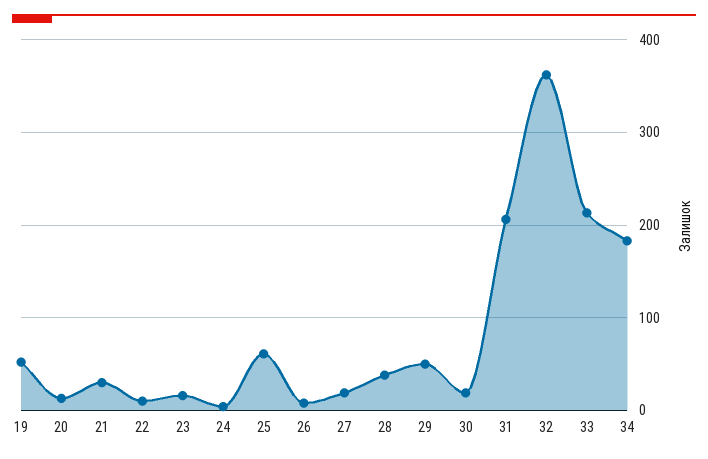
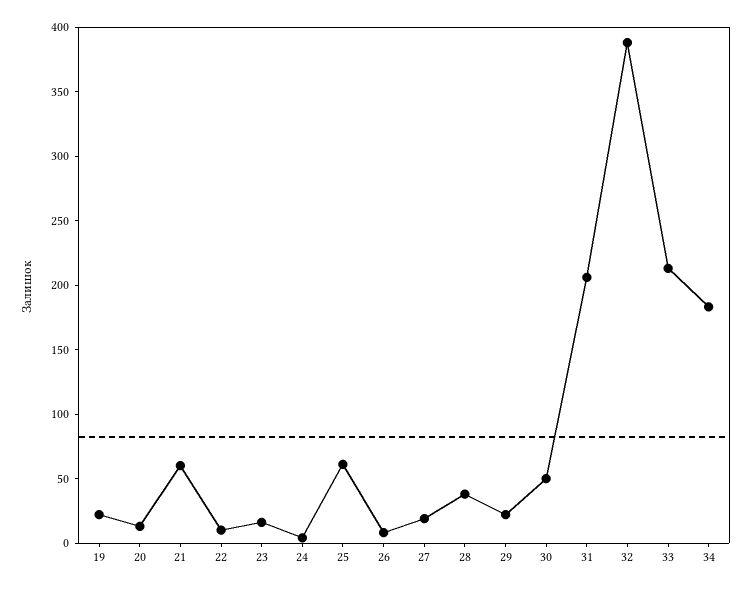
19: 50 -> 20
21: 30 -> 60
29: 50 -> 20
30: 20 -> 50
32: 360 -> 390

